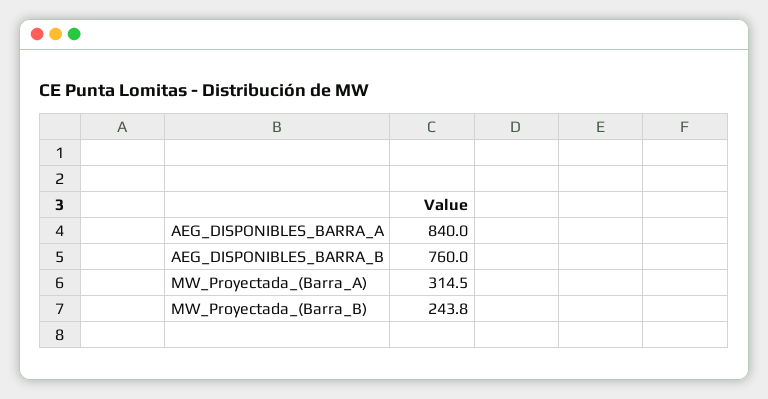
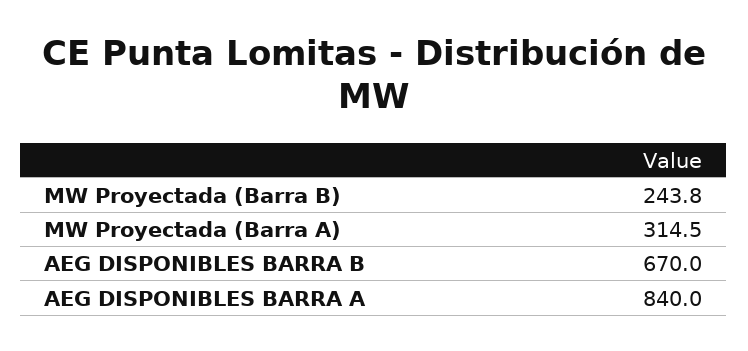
AEG_DISPONIBLES_BARRA_B: 760 -> 670

